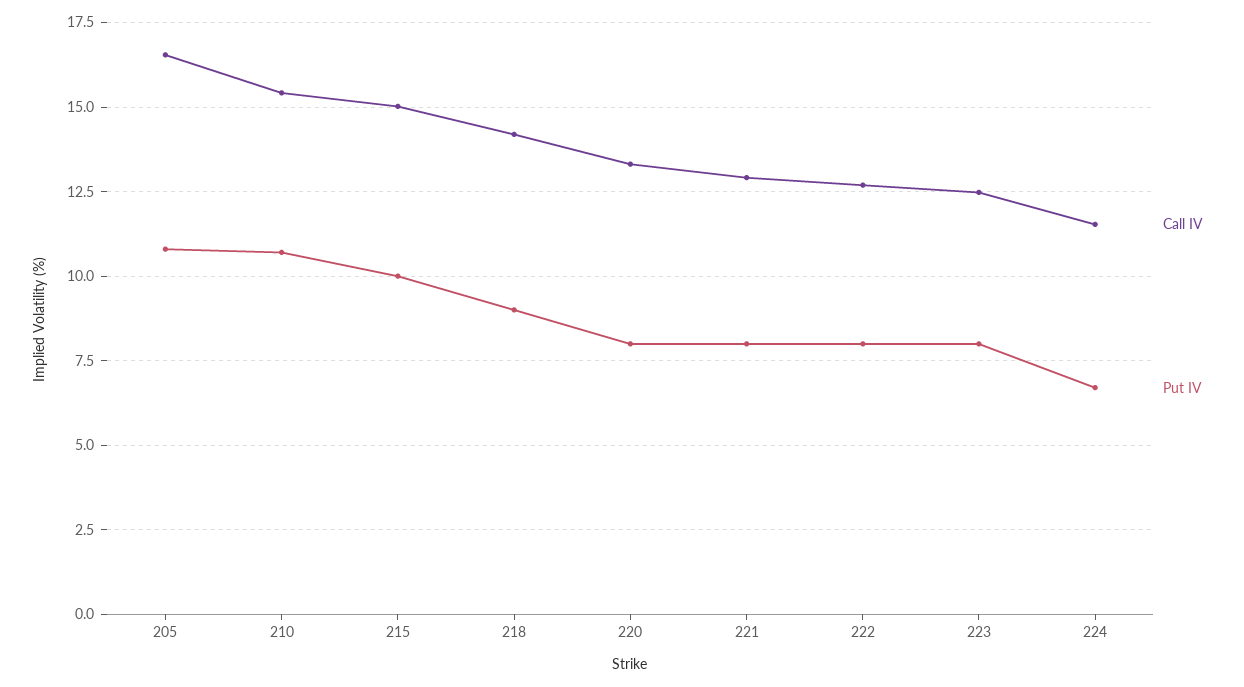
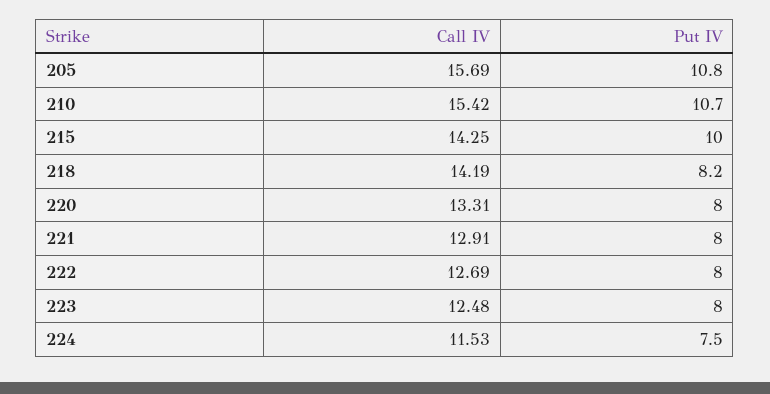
Call IV, 205: 16.5 -> 15.69
Call IV, 215: 15 -> 14.25
Put IV, 218: 9 -> 8.2
Put IV, 224: 6.75 -> 7.5

